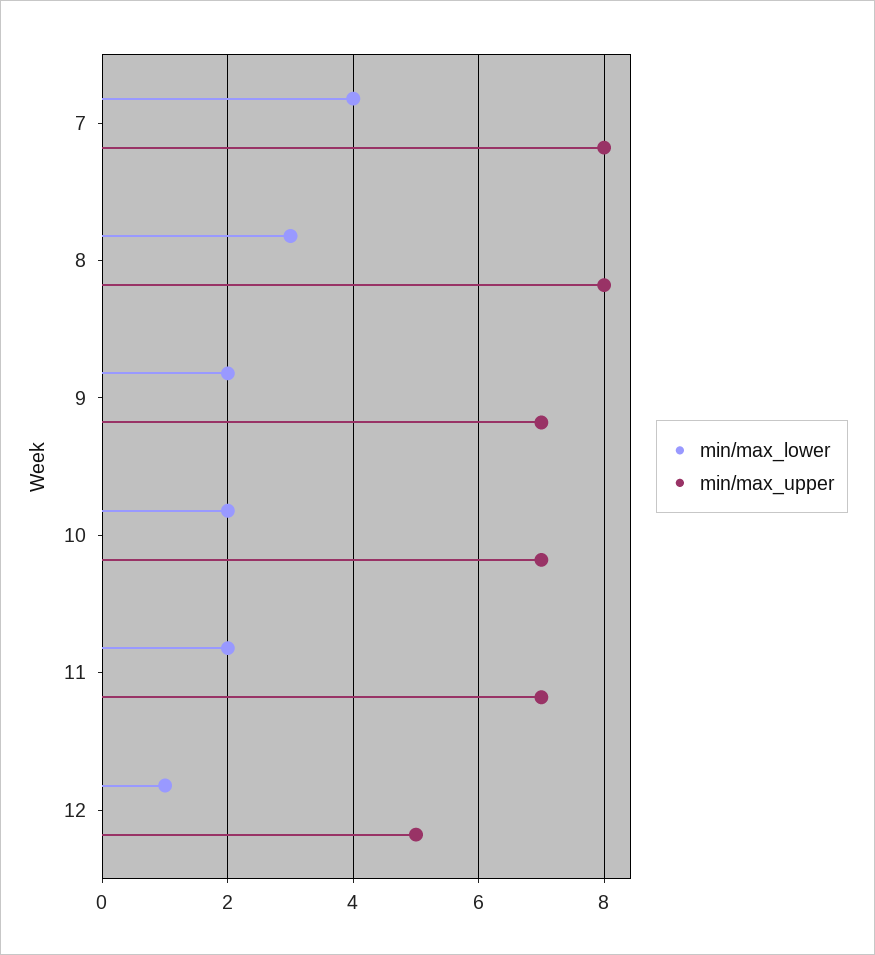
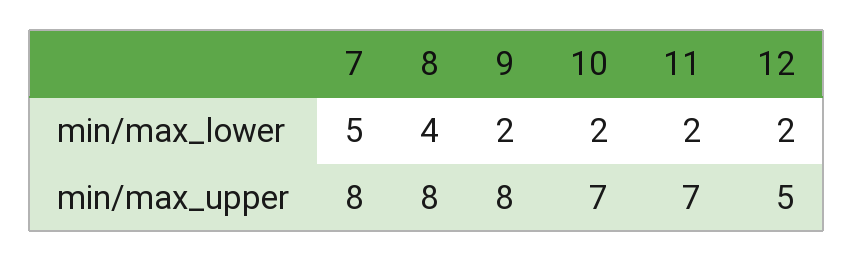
min/max_lower, 7: 4 -> 5
min/max_lower, 8: 3 -> 4
min/max_upper, 9: 7 -> 8
min/max_lower, 12: 1 -> 2

